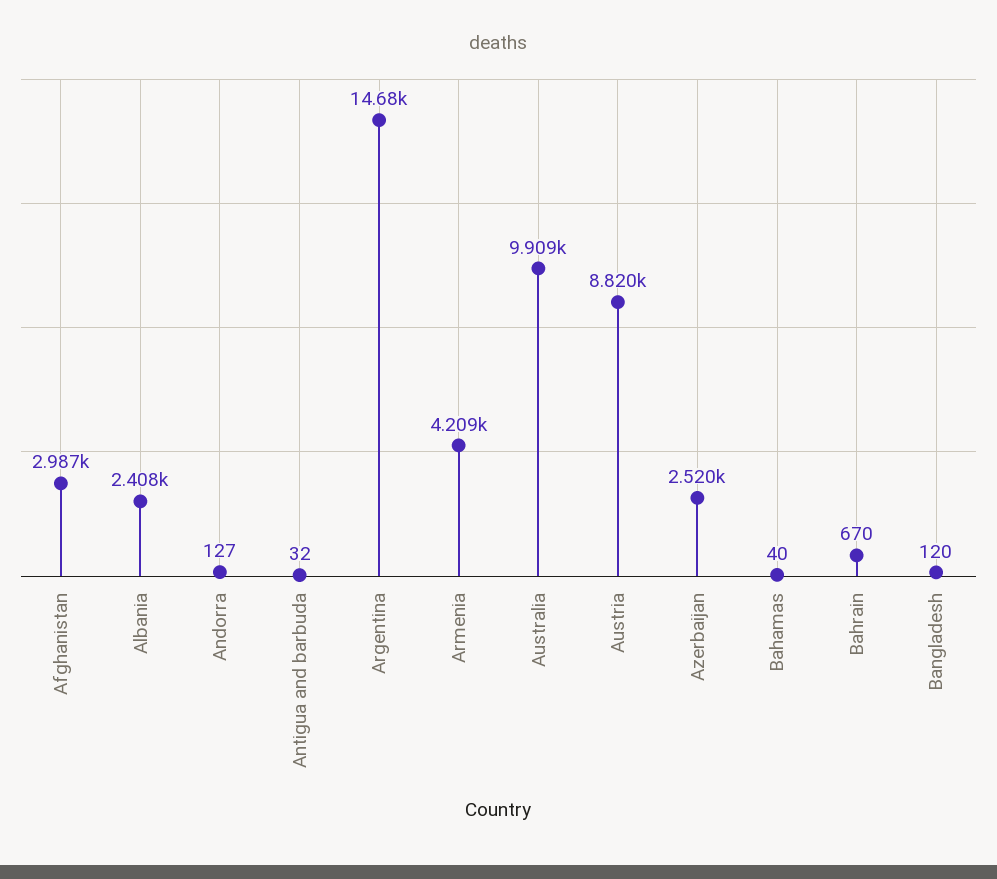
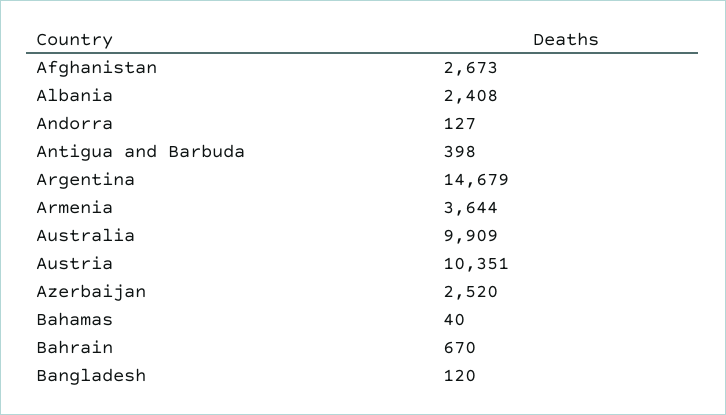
Afghanistan: 2987 -> 2673
Antigua and barbuda: 32 -> 398
Armenia: 4209 -> 3644
Austria: 8820 -> 10351

